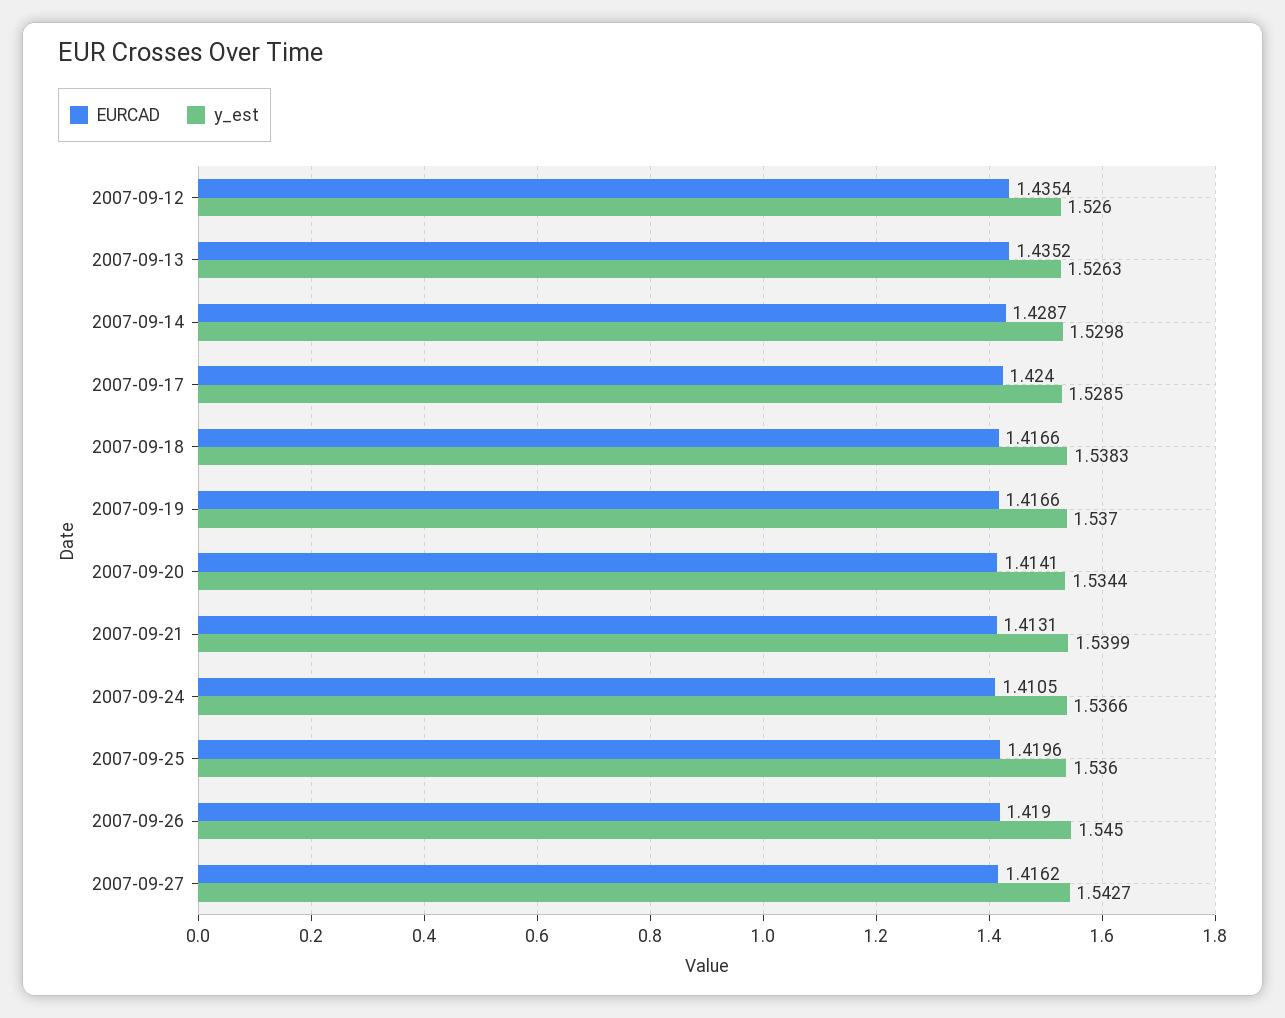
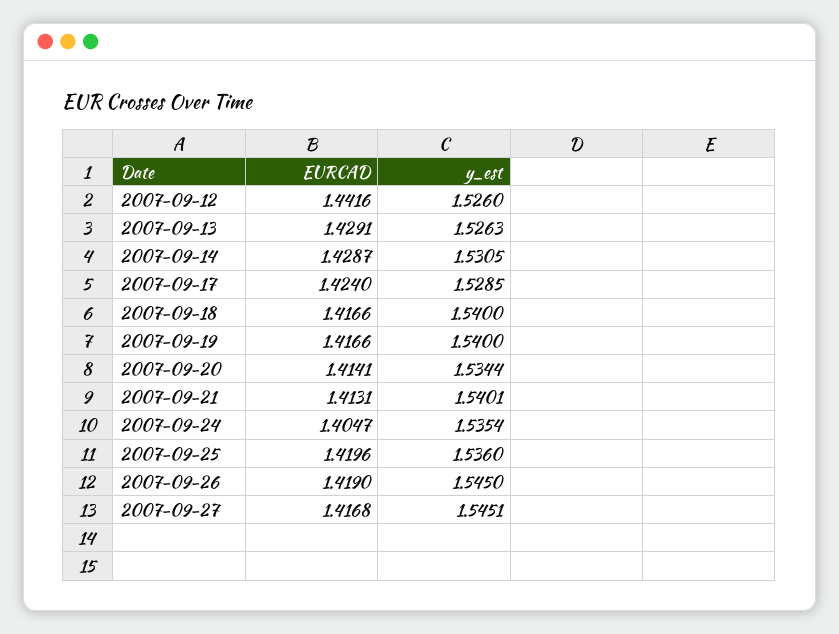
EURCAD, 2007-09-12: 1.4354 -> 1.4416
EURCAD, 2007-09-13: 1.4352 -> 1.4291
y_est, 2007-09-14: 1.5298 -> 1.5305
y_est, 2007-09-18: 1.5383 -> 1.54
y_est, 2007-09-19: 1.537 -> 1.54
y_est, 2007-09-21: 1.5399 -> 1.5401
EURCAD, 2007-09-24: 1.4105 -> 1.4047
y_est, 2007-09-24: 1.5366 -> 1.5354
EURCAD, 2007-09-27: 1.4162 -> 1.4168
y_est, 2007-09-27: 1.5427 -> 1.5451

